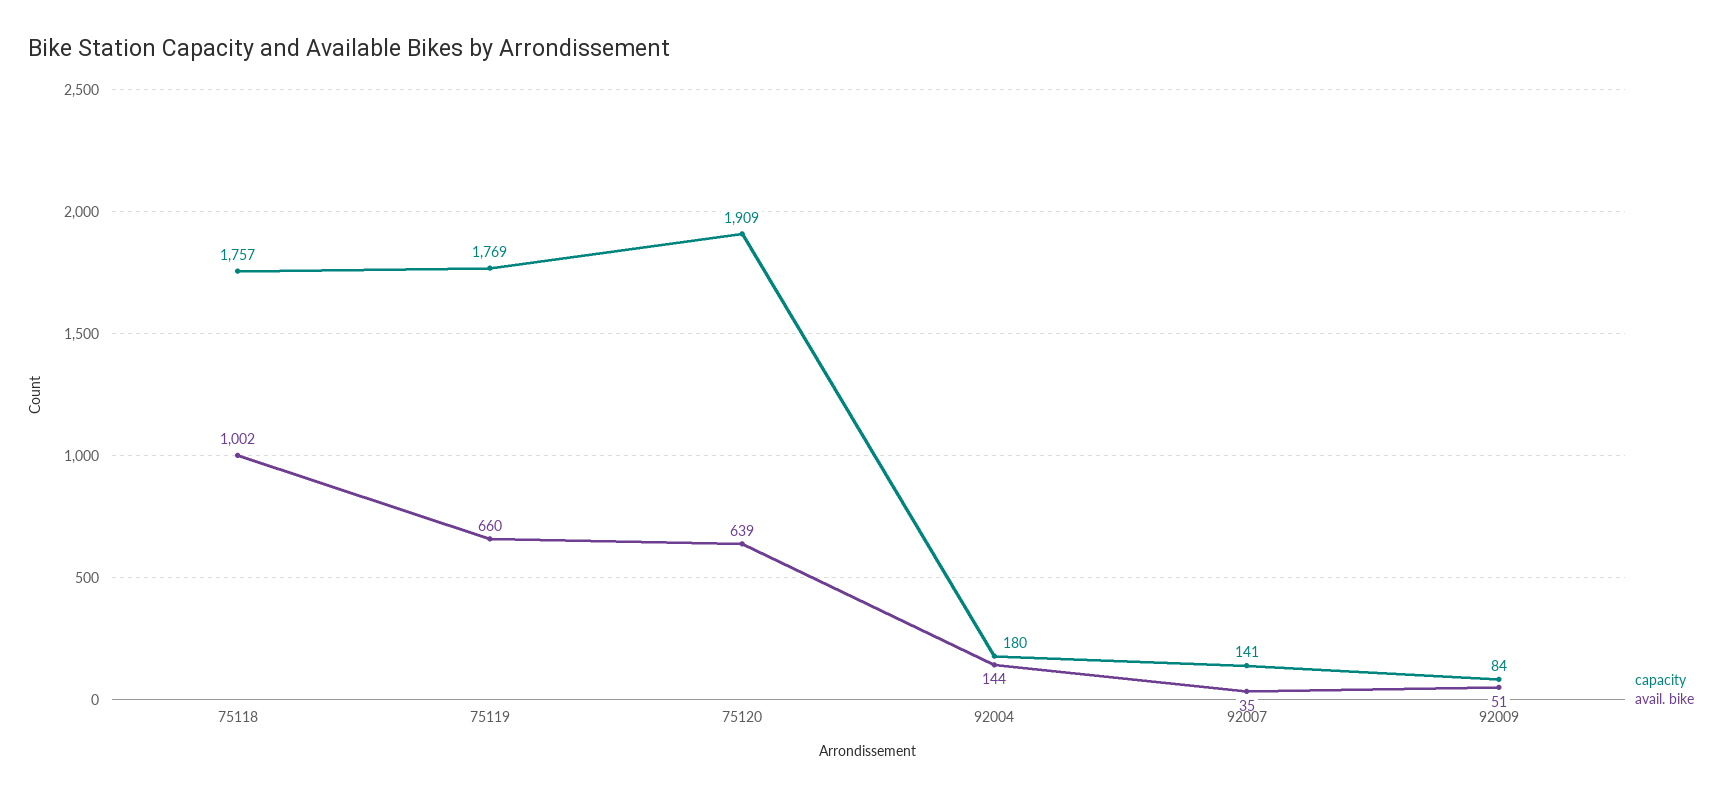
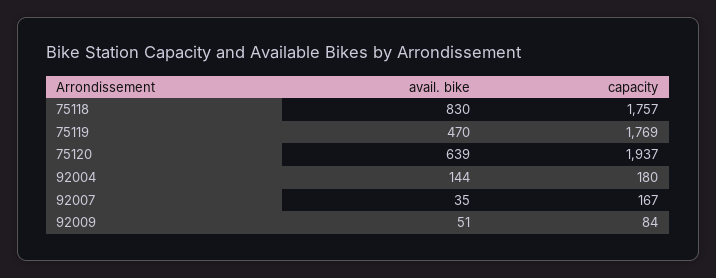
avail. bike, 75118: 1002 -> 830
avail. bike, 75119: 660 -> 470
capacity, 75120: 1909 -> 1937
capacity, 92007: 141 -> 167

